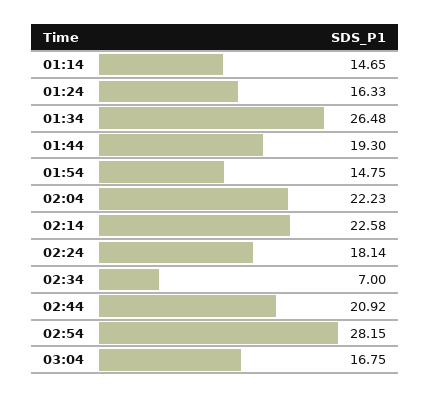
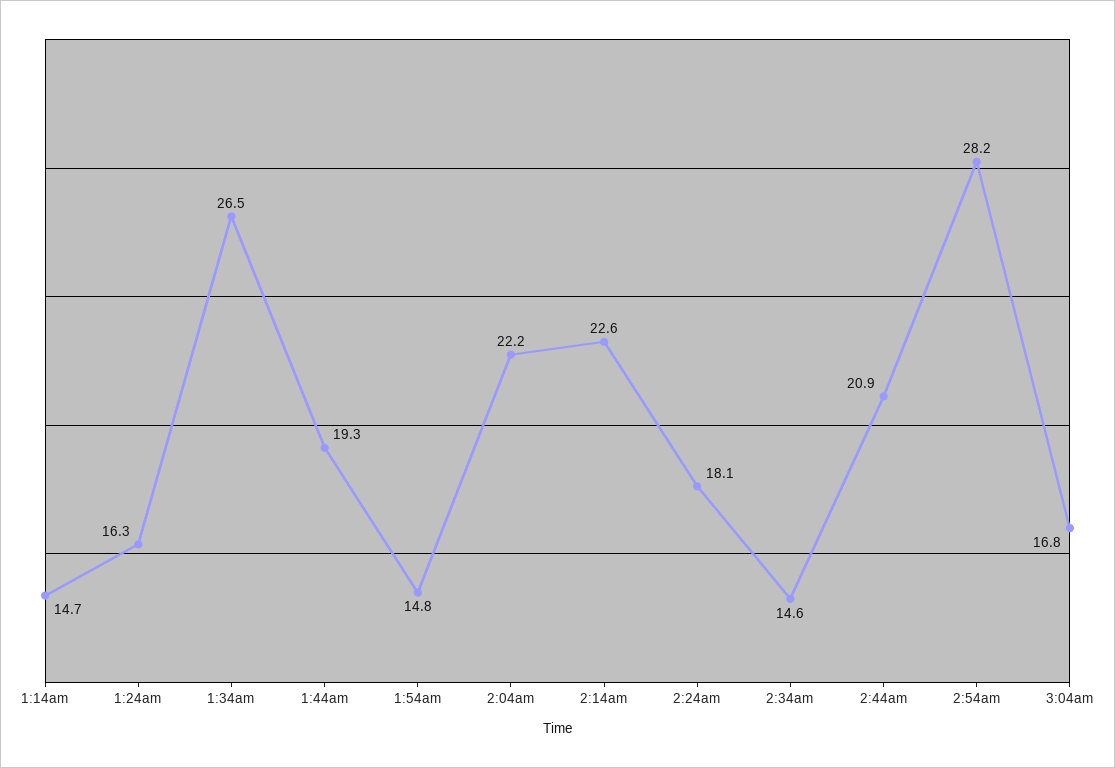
02:34: 7 -> 14.6

